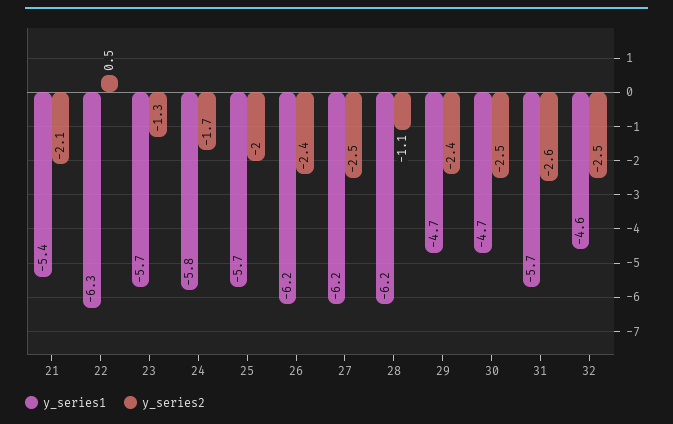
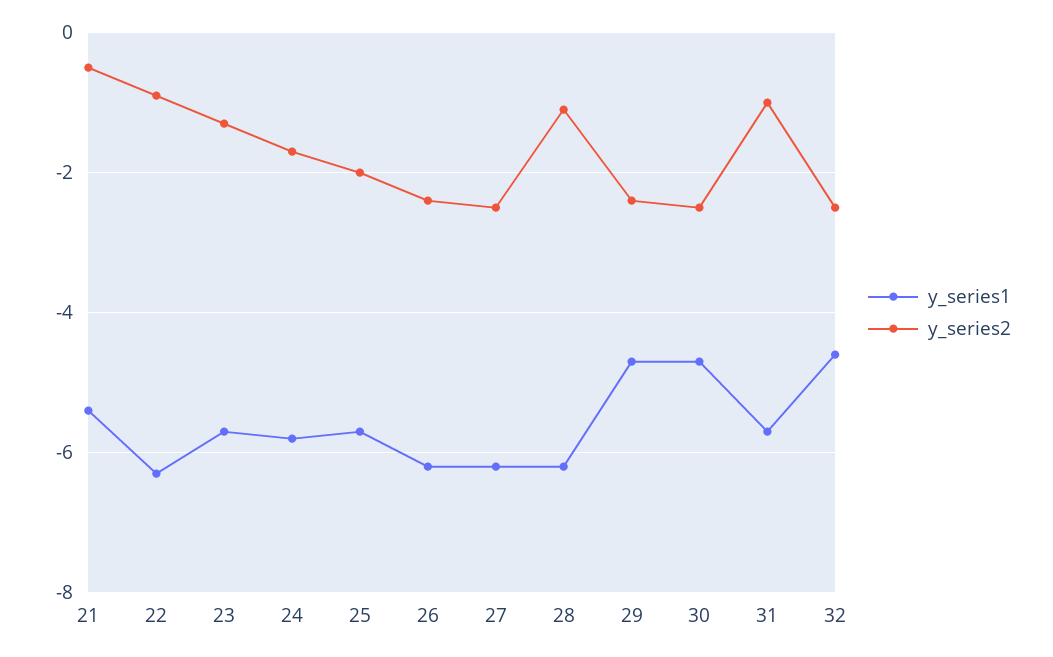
y_series2, 21: -2.1 -> -0.5
y_series2, 22: 0.5 -> -1
y_series2, 31: -2.6 -> -1

